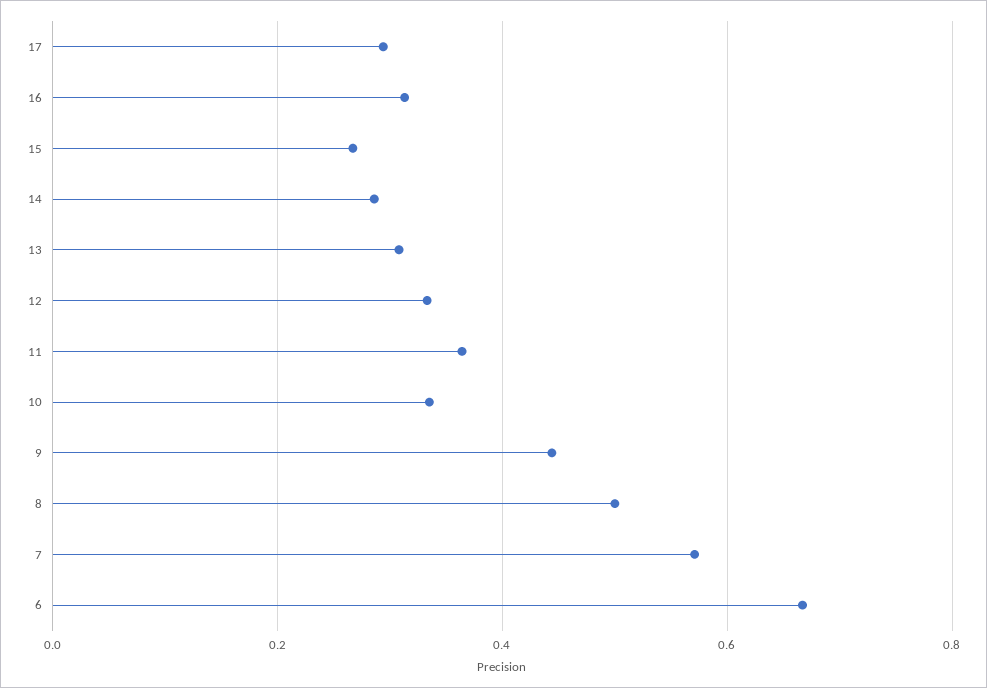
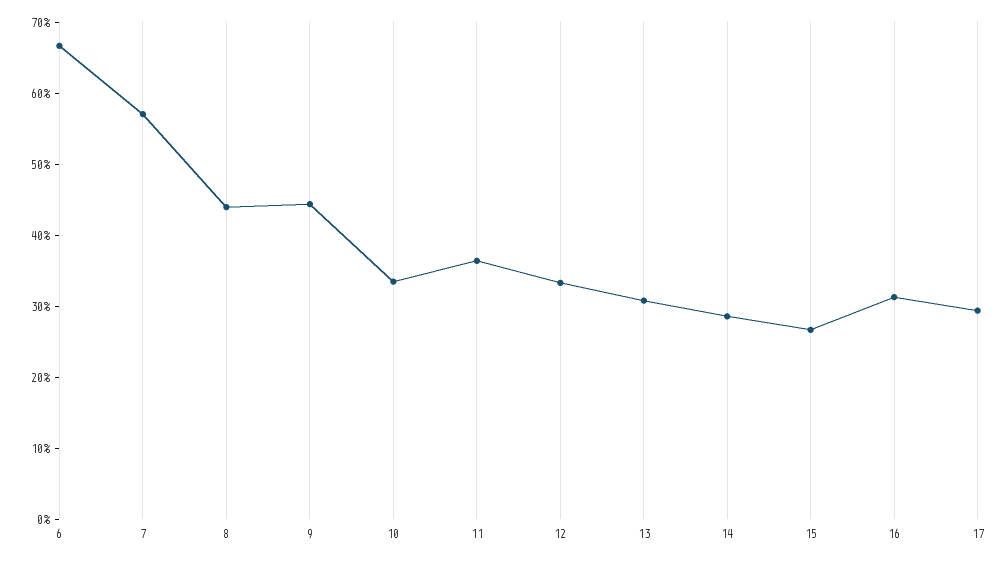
8: 0.5 -> 0.44

